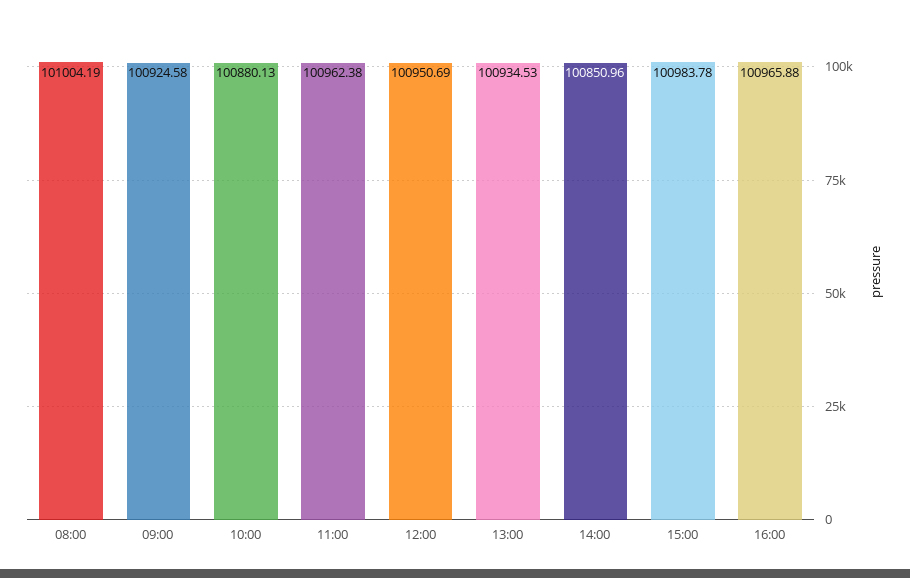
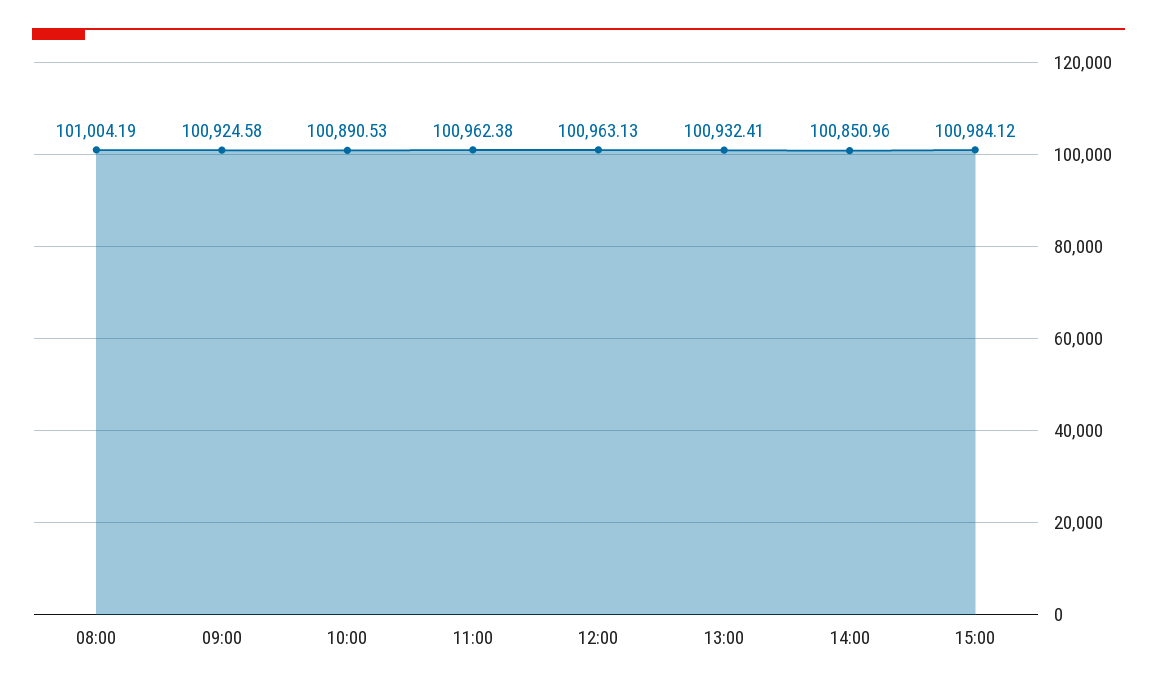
10:00: 100880.13 -> 100890.53
12:00: 100950.69 -> 100963.13
13:00: 100934.53 -> 100932.41
15:00: 100983.78 -> 100984.12
16:00: 100965.88 -> none

